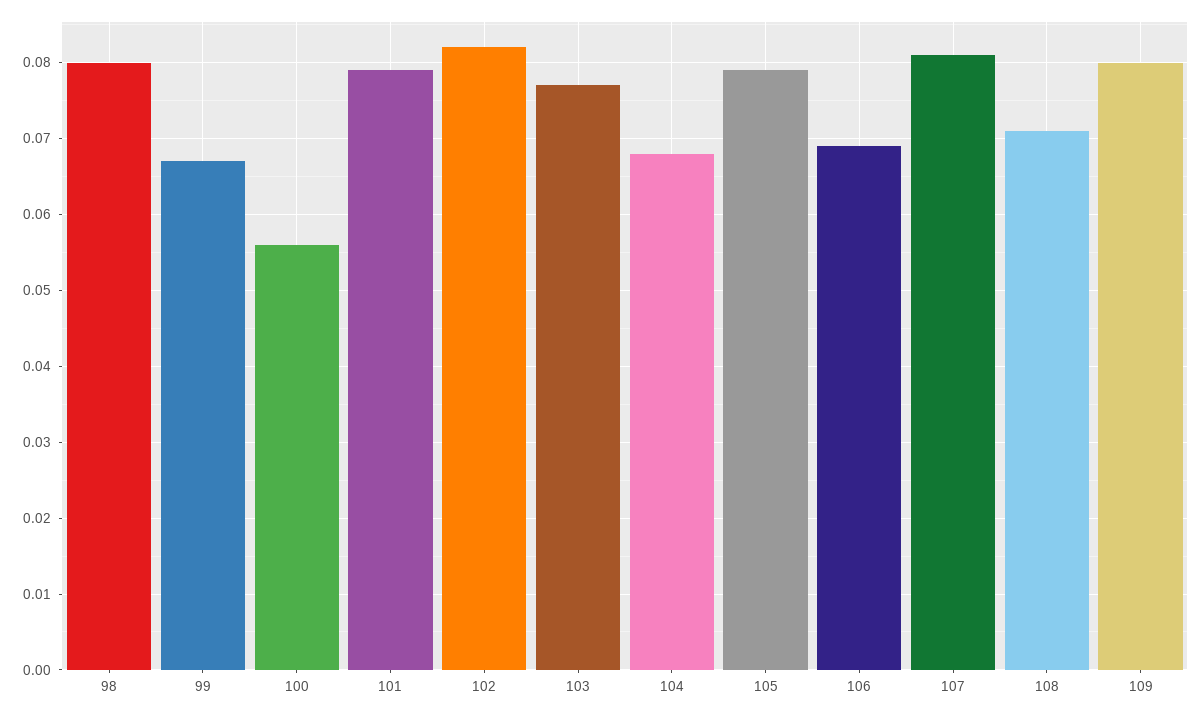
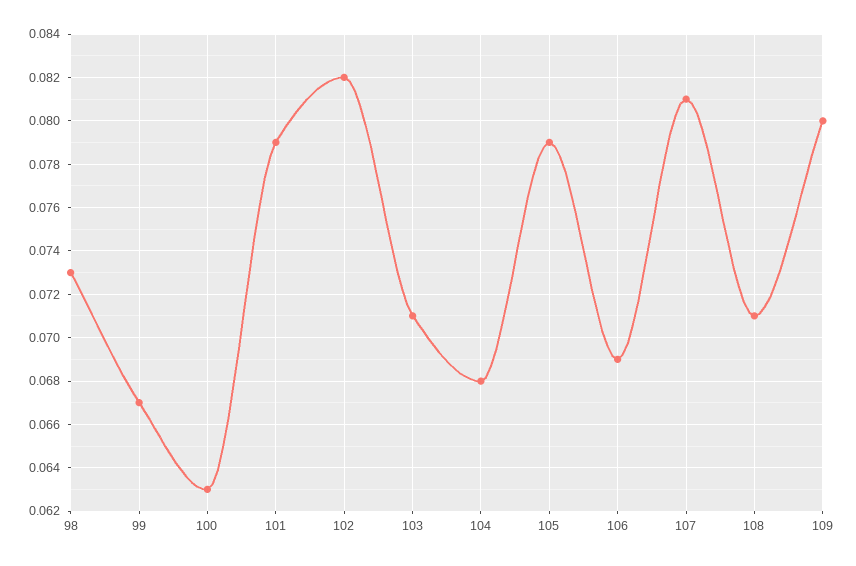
98: 0.08 -> 0.073
100: 0.056 -> 0.063
103: 0.077 -> 0.071

